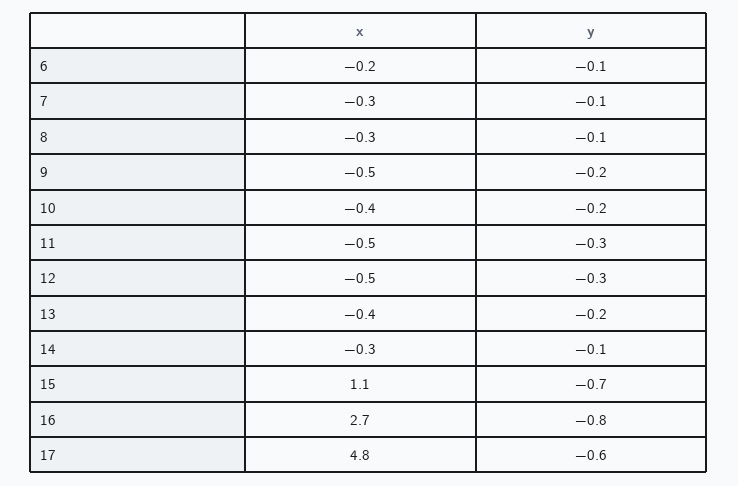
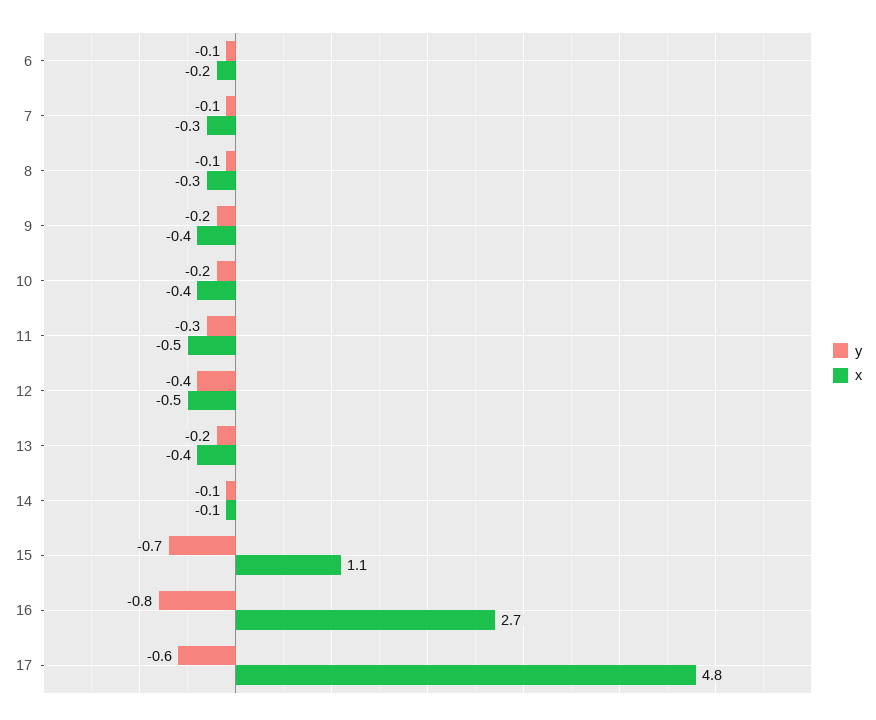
x, 9: -0.5 -> -0.4
y, 12: -0.3 -> -0.4
x, 14: -0.3 -> -0.1

